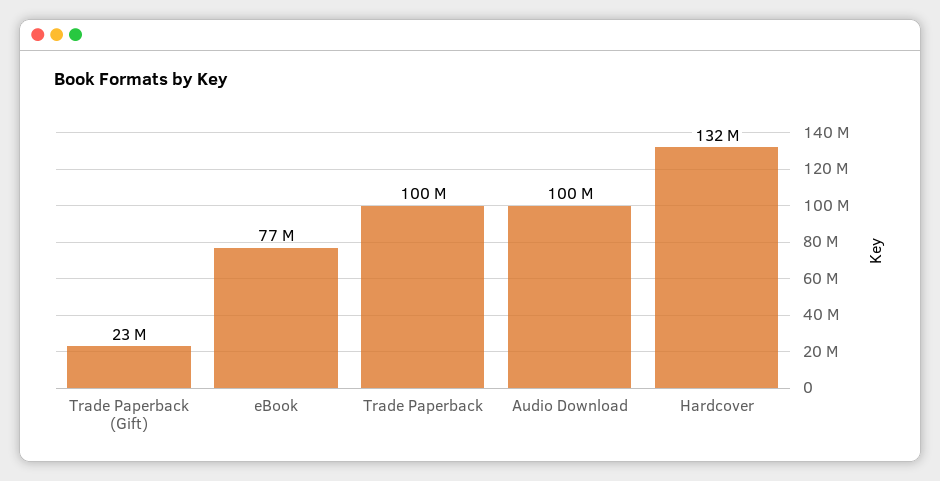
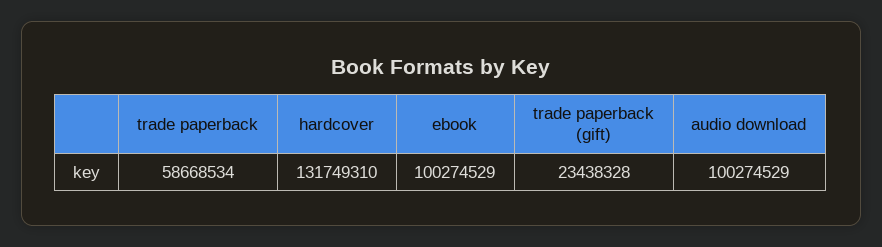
eBook: 77000000 -> 100274529
Trade Paperback: 100000000 -> 58668534

